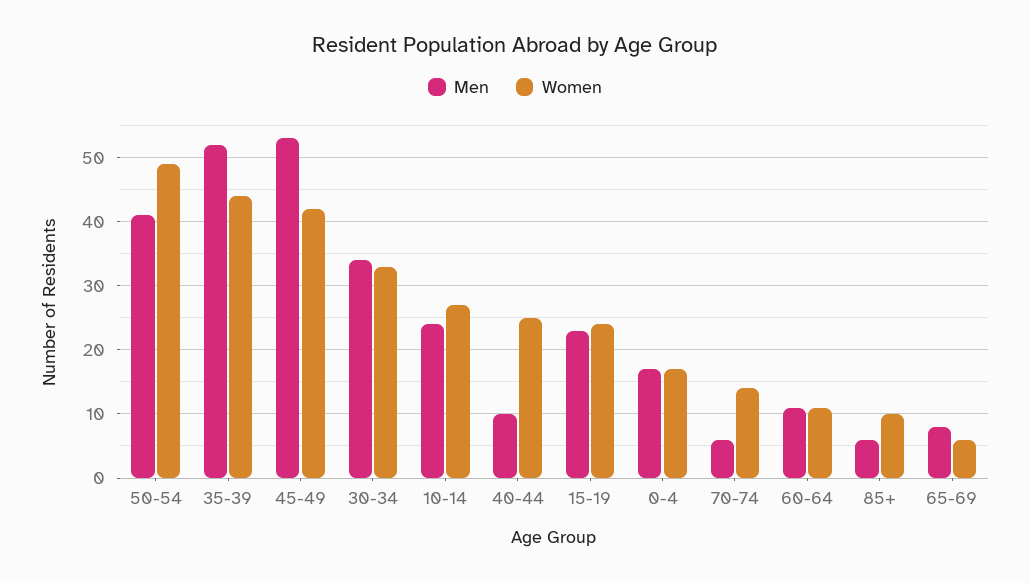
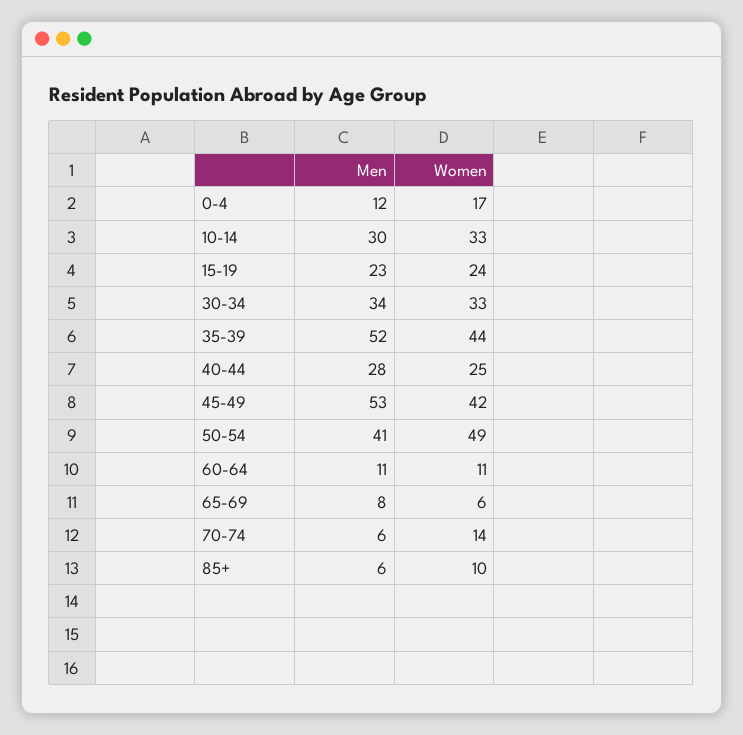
Men, 10-14: 24 -> 30
Women, 10-14: 27 -> 33
Men, 40-44: 10 -> 28
Men, 0-4: 17 -> 12

